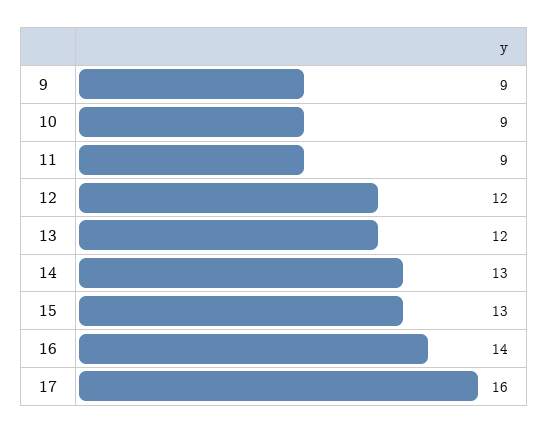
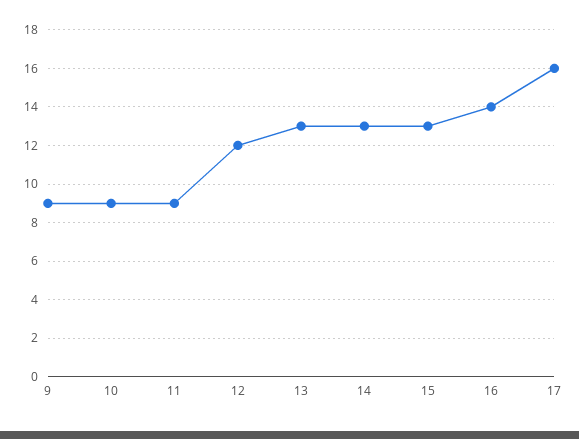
13: 12 -> 13

